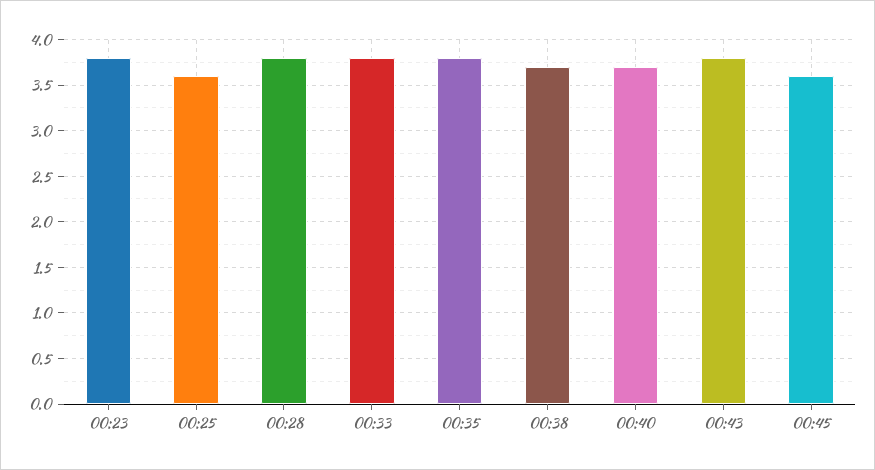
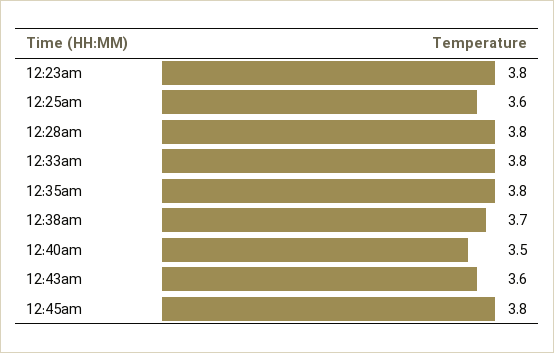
00:40: 3.7 -> 3.5
00:43: 3.8 -> 3.6
00:45: 3.6 -> 3.8

